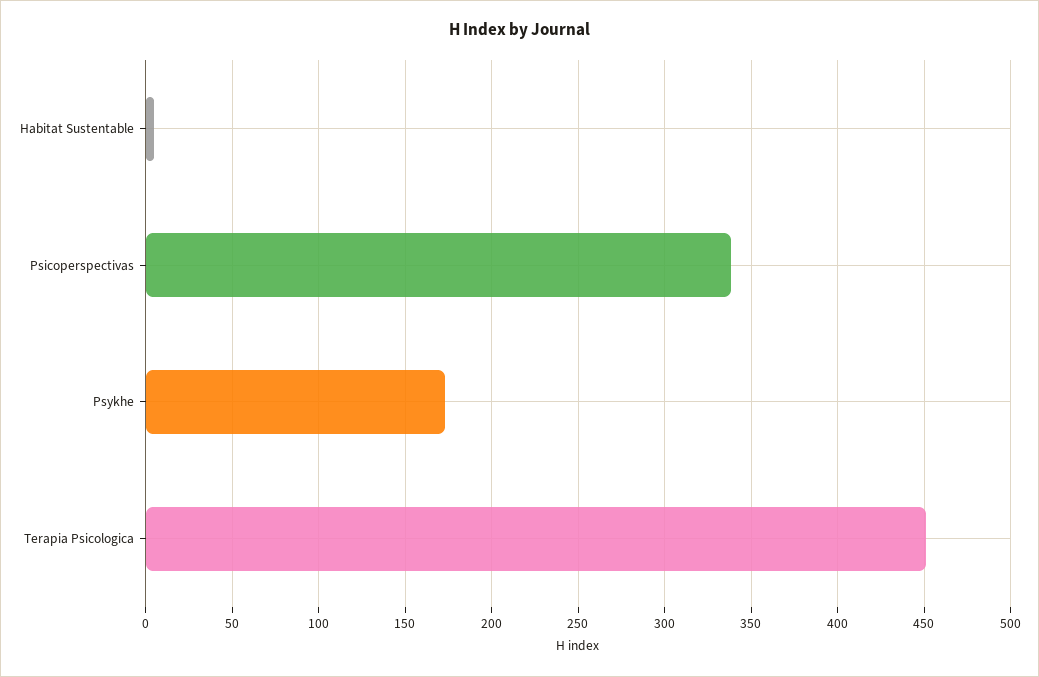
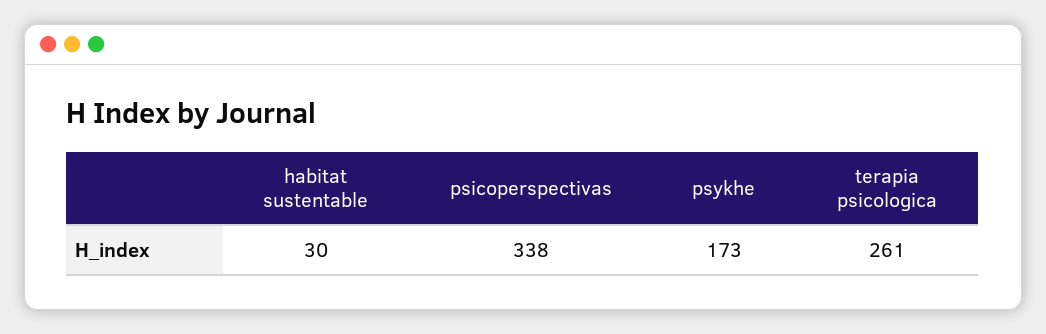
Habitat Sustentable: 5 -> 30
Terapia Psicologica: 450 -> 261

